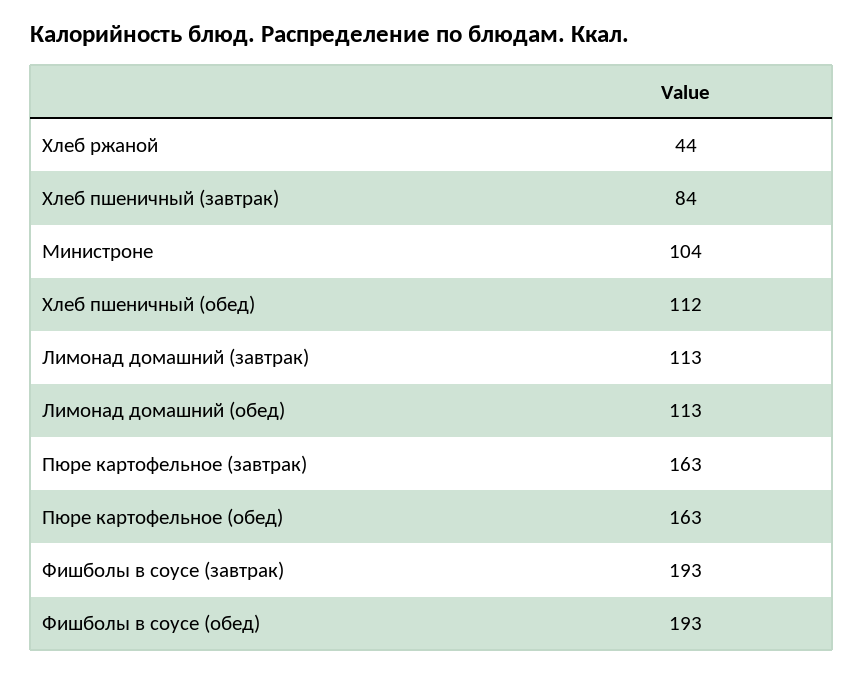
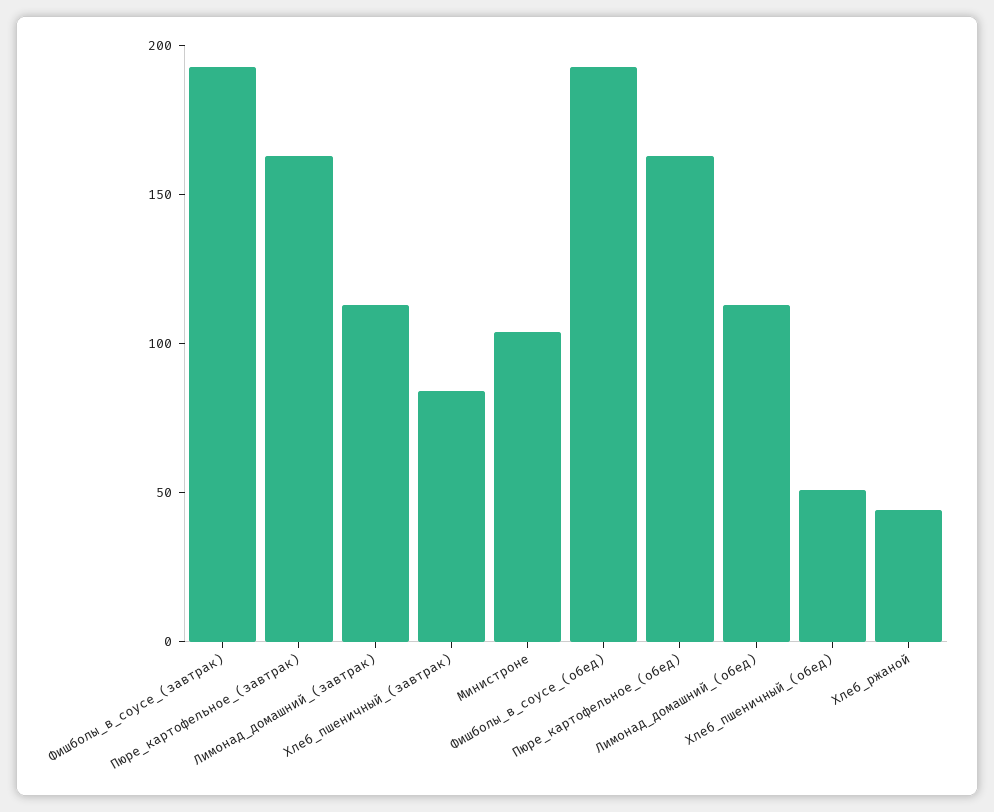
Хлеб пшеничный (обед): 112 -> 50

